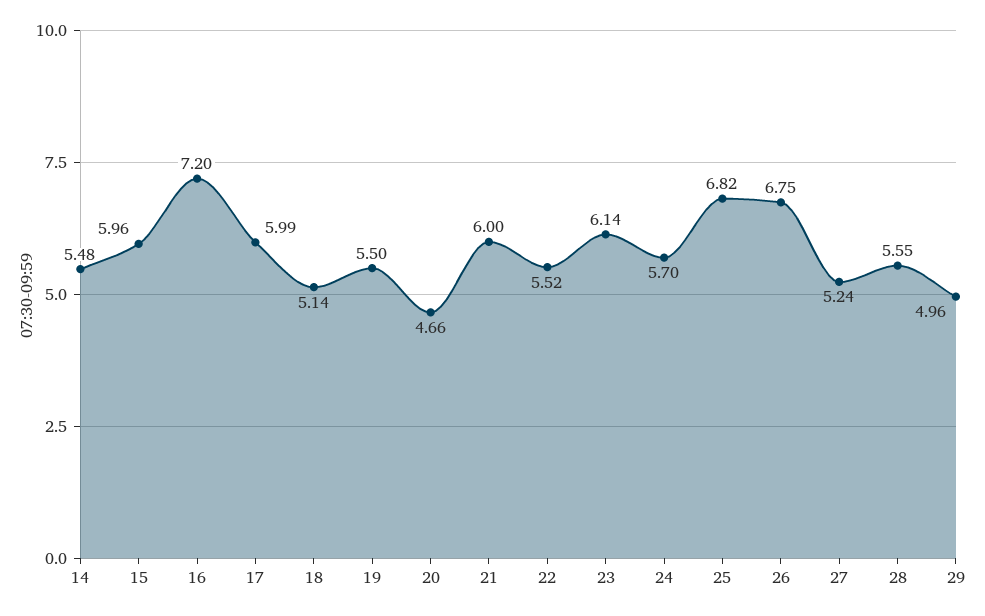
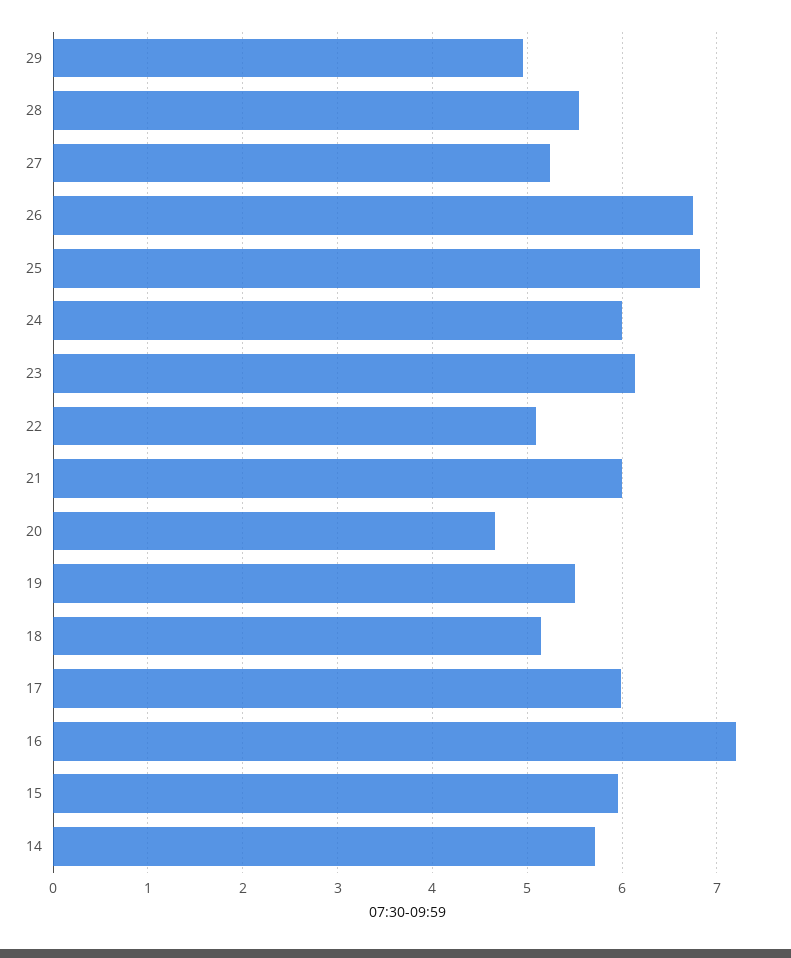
14: 5.48 -> 5.7
22: 5.52 -> 5.1
24: 5.7 -> 6

